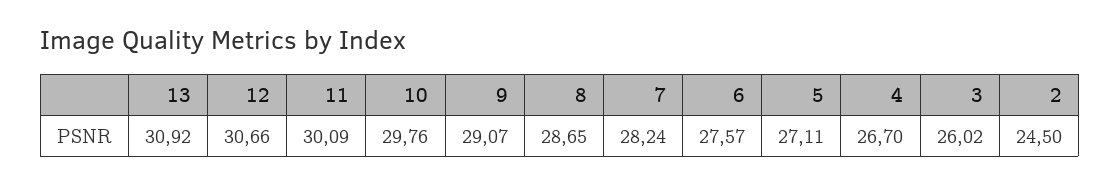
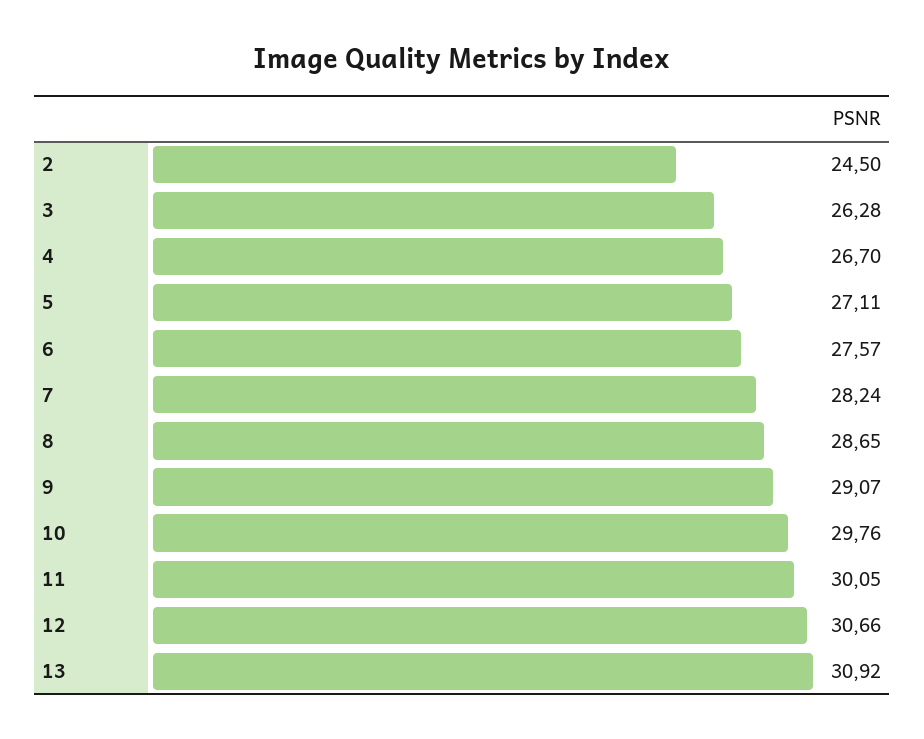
11: 30.09 -> 30.05
3: 26.02 -> 26.28

